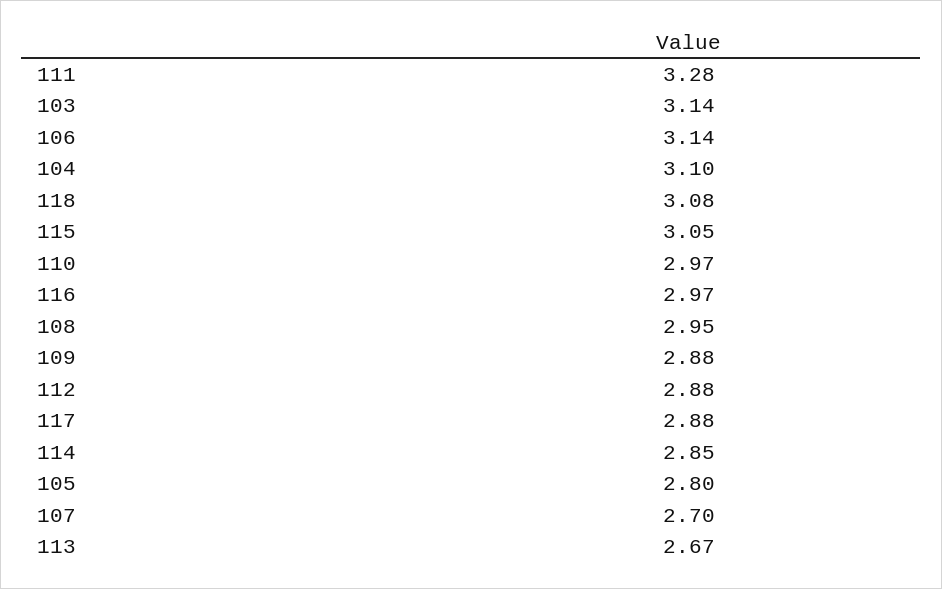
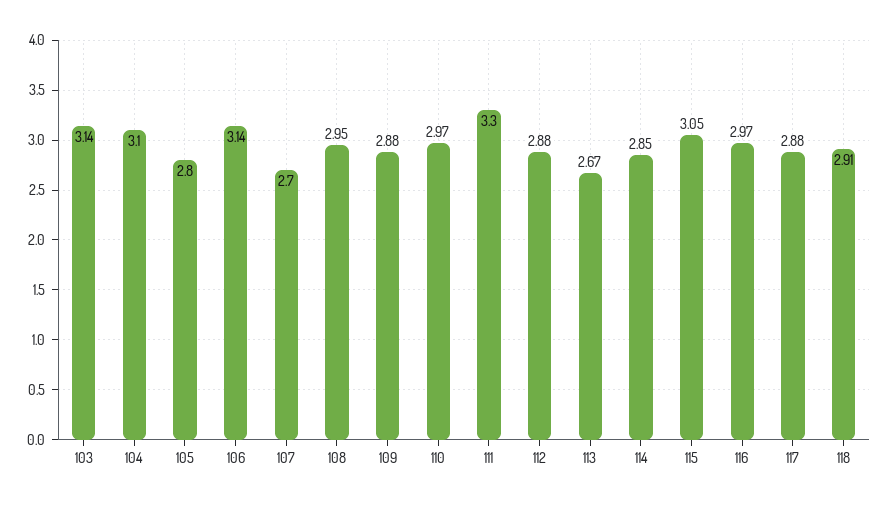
111: 3.28 -> 3.3
118: 3.08 -> 2.91

